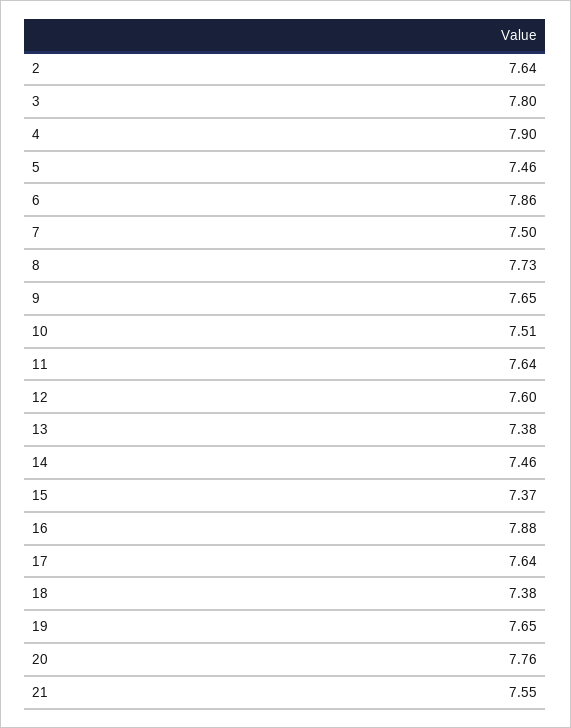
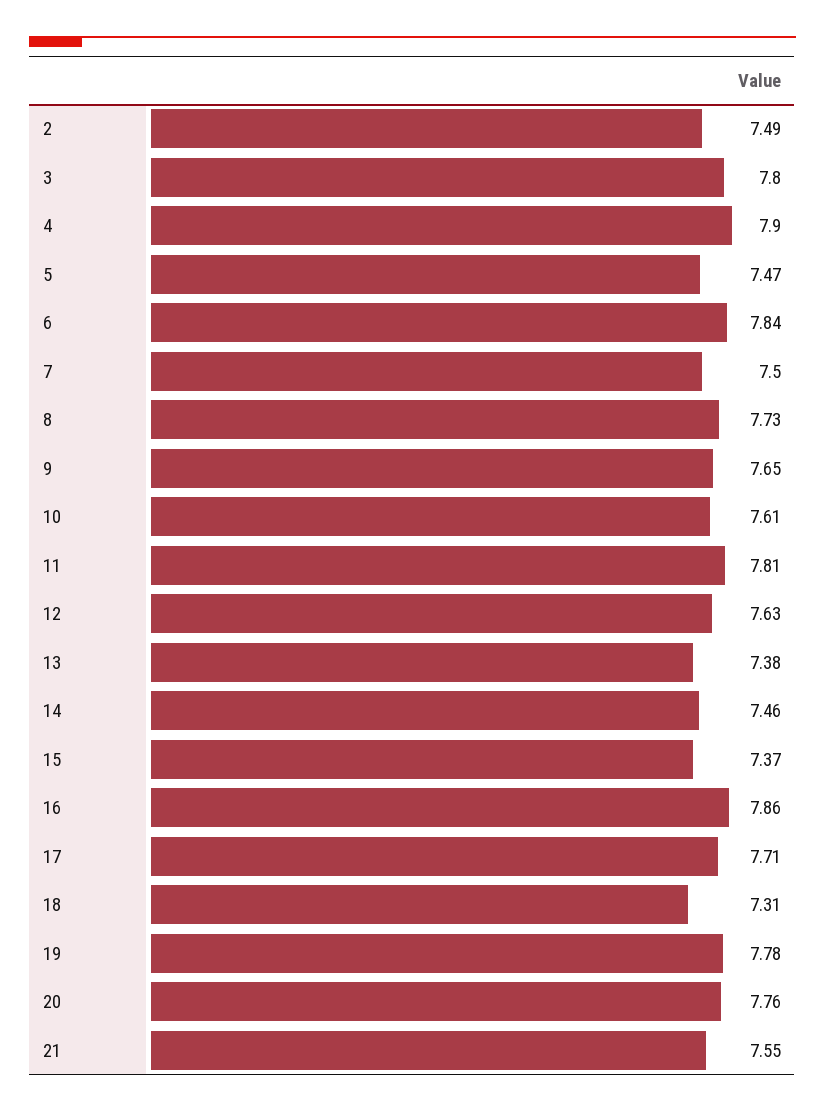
2: 7.64 -> 7.49
5: 7.46 -> 7.47
6: 7.86 -> 7.84
10: 7.51 -> 7.61
11: 7.64 -> 7.81
12: 7.6 -> 7.63
16: 7.88 -> 7.86
17: 7.64 -> 7.71
18: 7.38 -> 7.31
19: 7.65 -> 7.78

